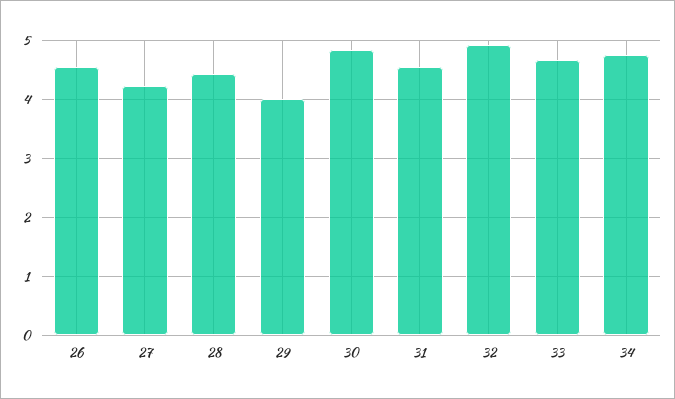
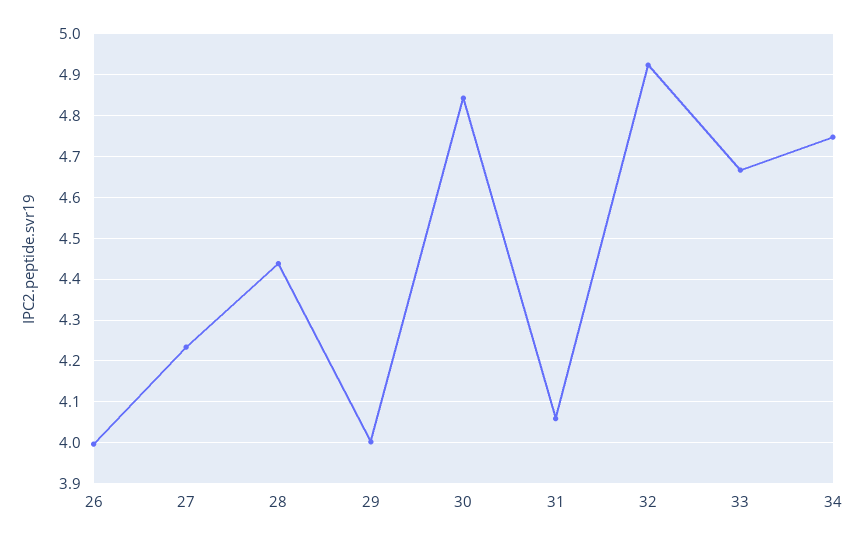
26: 4.6 -> 4
31: 4.6 -> 4.06

